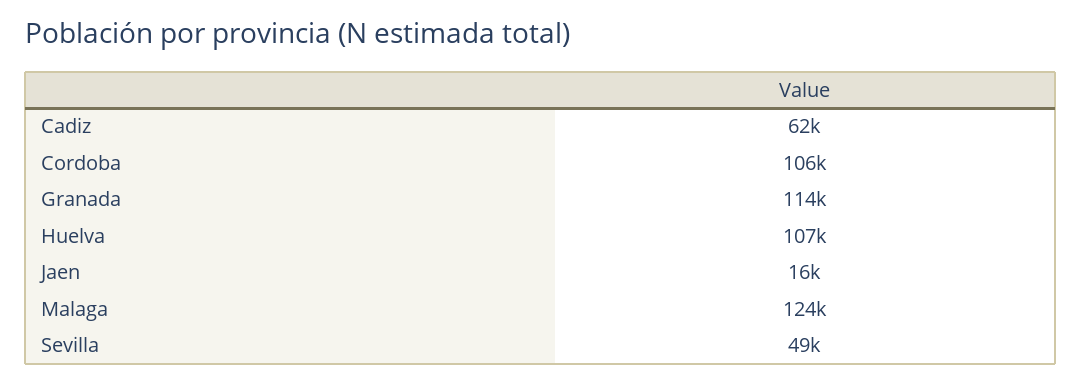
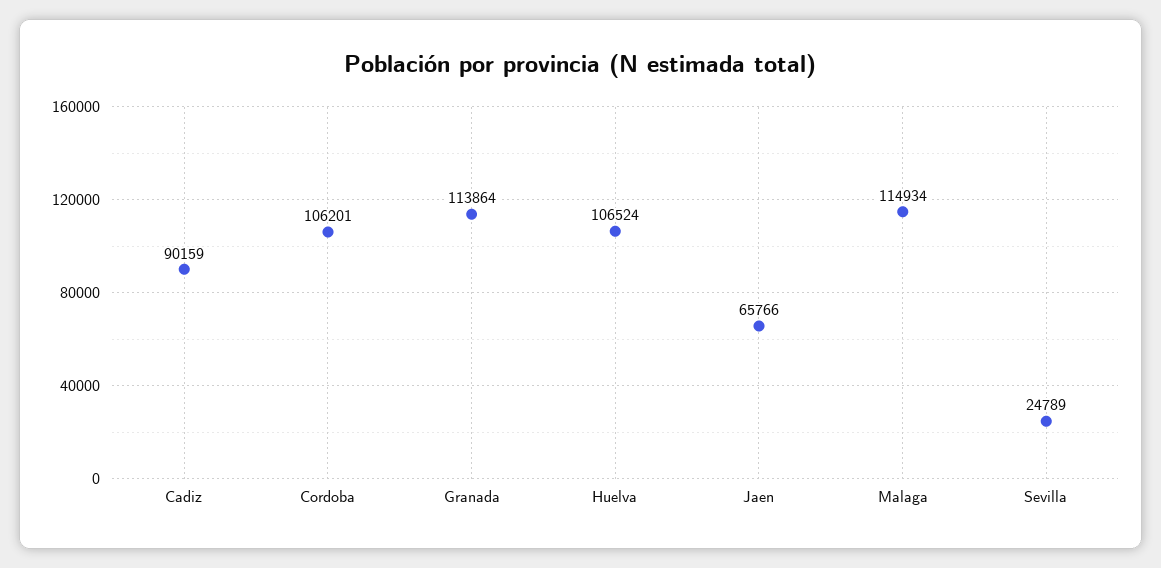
Cadiz: 62000 -> 90159
Jaen: 16000 -> 65766
Malaga: 124000 -> 114934
Sevilla: 49000 -> 24789

